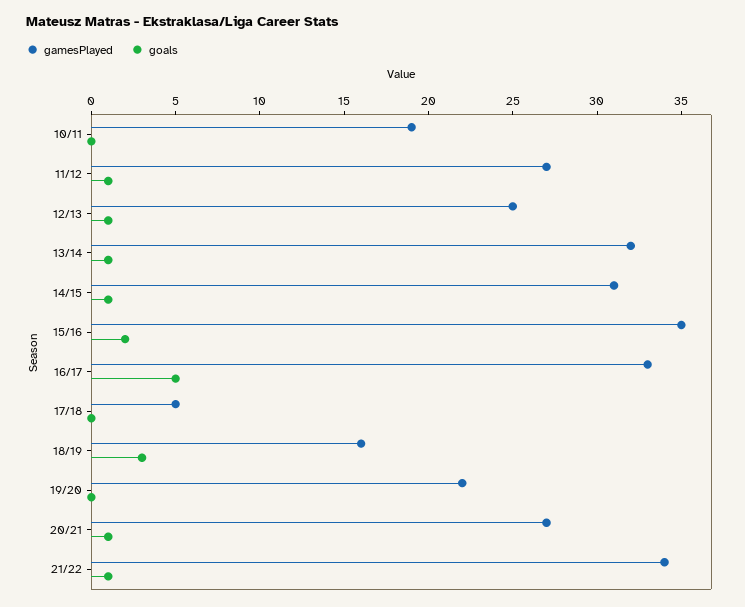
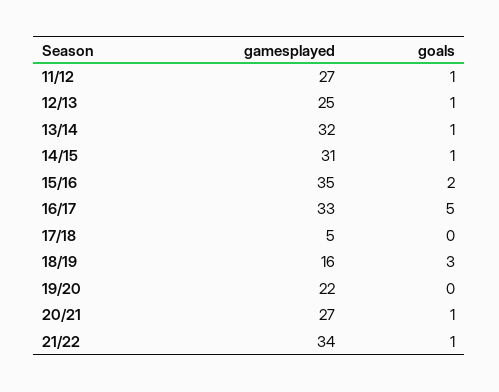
gamesPlayed, 10/11: 19 -> none
goals, 10/11: 0 -> none

